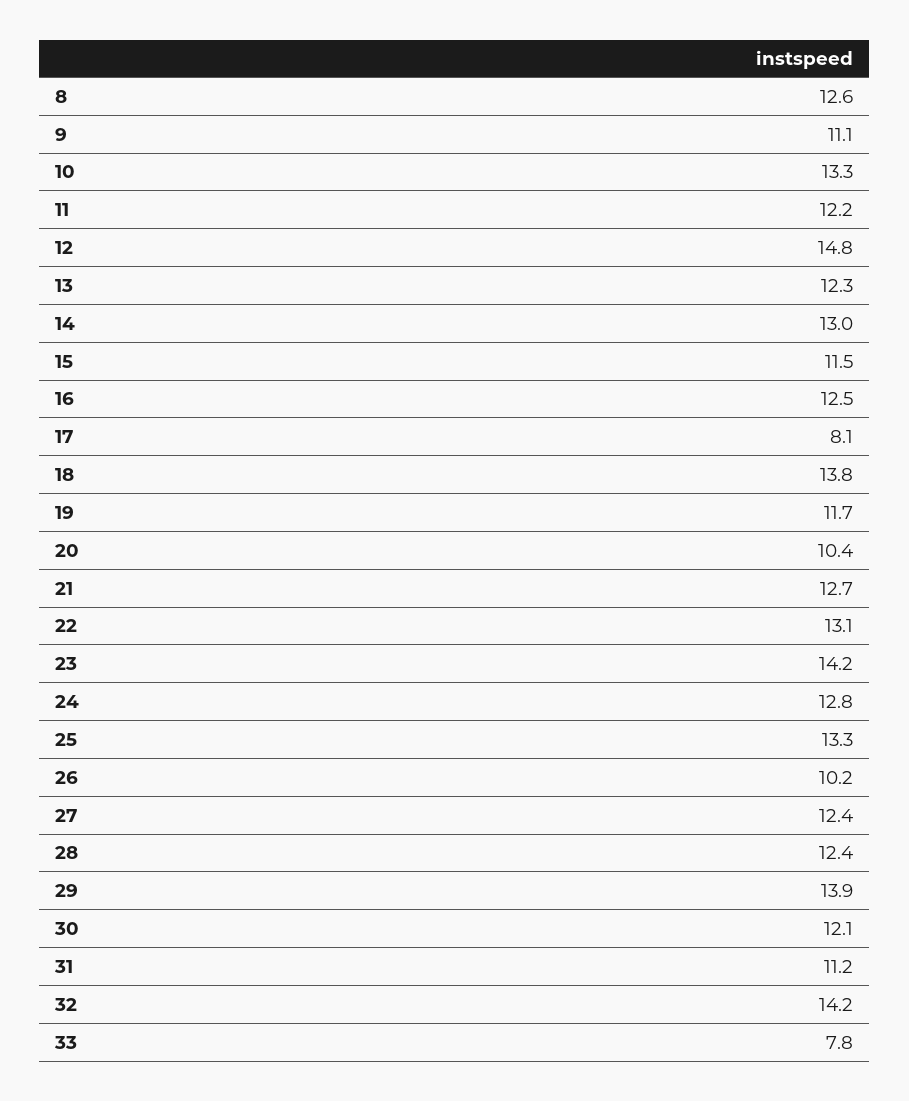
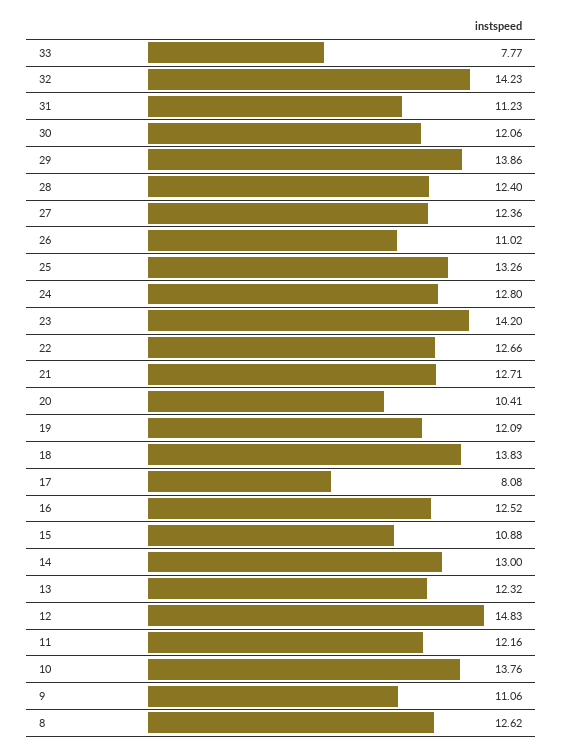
10: 13.3 -> 13.76
15: 11.5 -> 10.88
19: 11.7 -> 12.09
22: 13.1 -> 12.66
26: 10.2 -> 11.02

